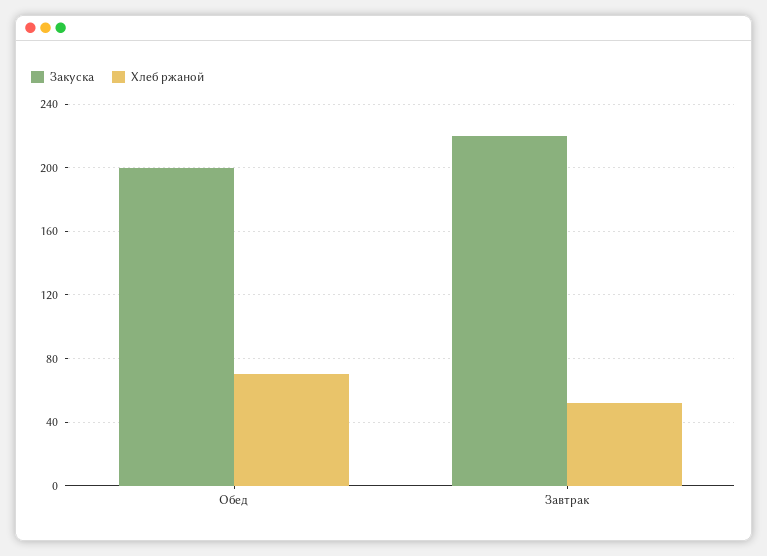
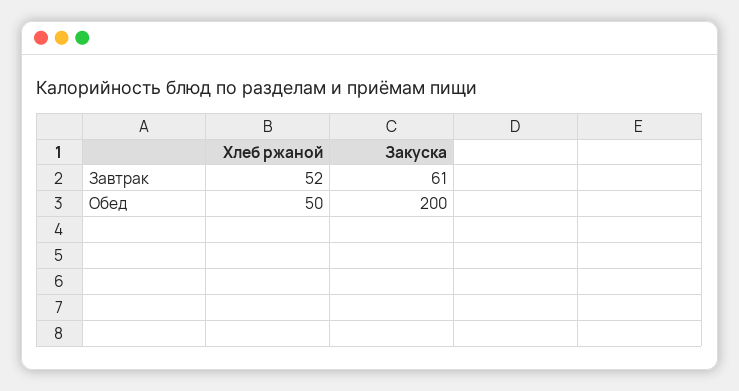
Хлеб ржаной, Обед: 70 -> 50
Закуска, Завтрак: 220 -> 61

